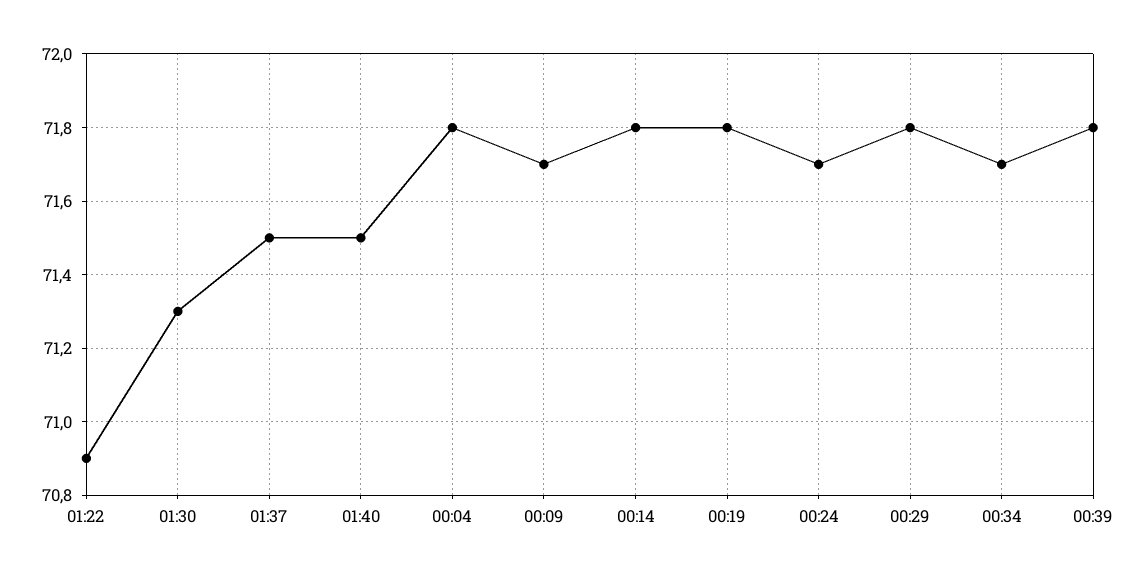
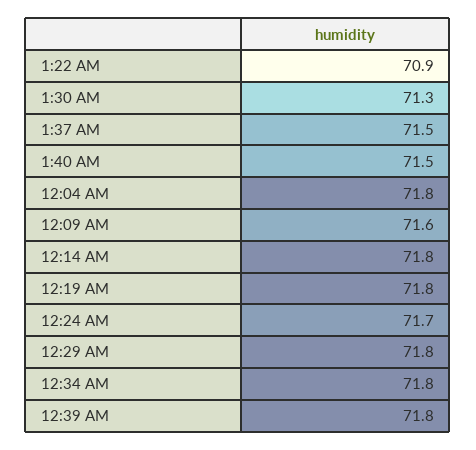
00:09: 71.7 -> 71.6
00:34: 71.7 -> 71.8

